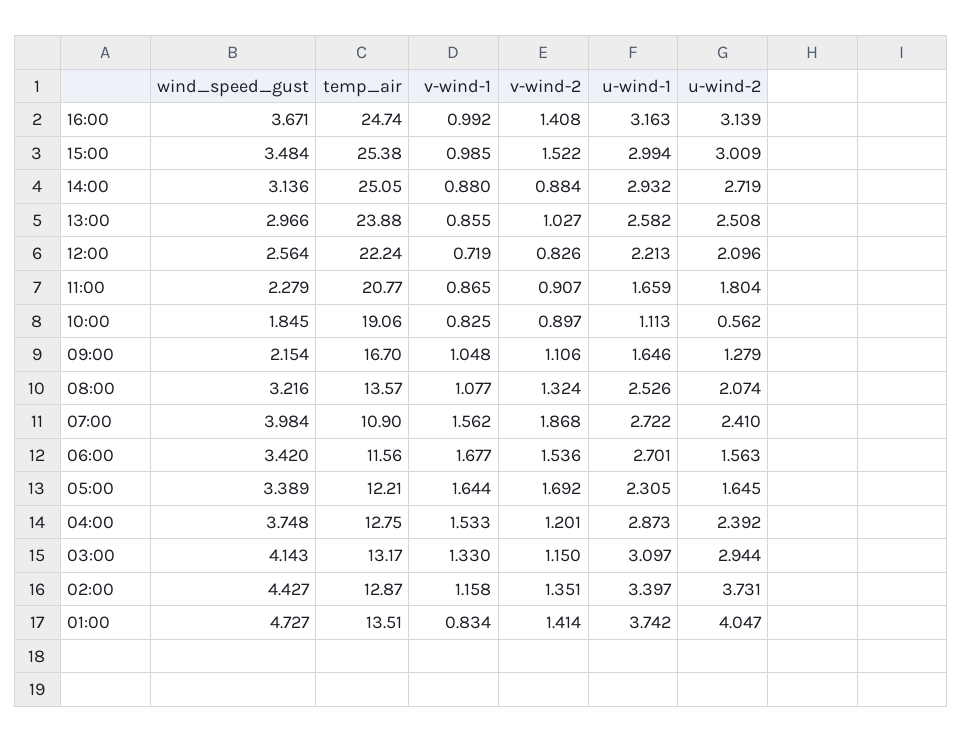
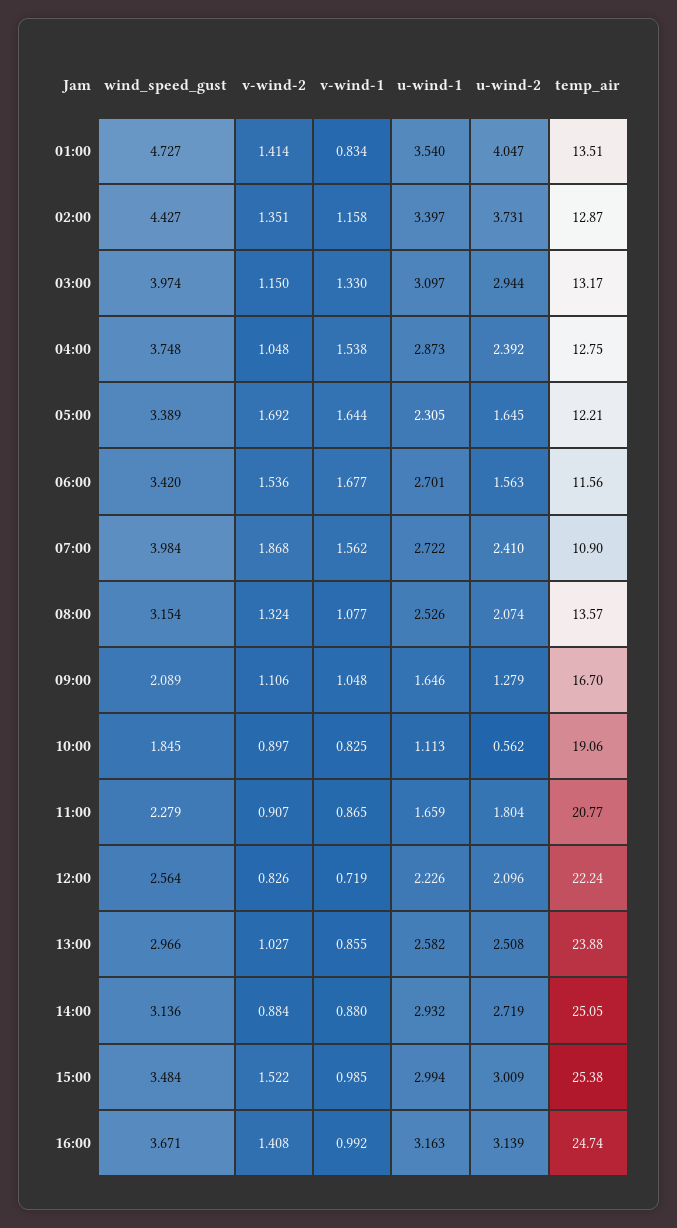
u-wind-1, 12:00: 2.213 -> 2.226
wind_speed_gust, 09:00: 2.154 -> 2.089
wind_speed_gust, 08:00: 3.216 -> 3.154
v-wind-1, 04:00: 1.533 -> 1.538
v-wind-2, 04:00: 1.201 -> 1.048
wind_speed_gust, 03:00: 4.143 -> 3.974
u-wind-1, 01:00: 3.742 -> 3.54

